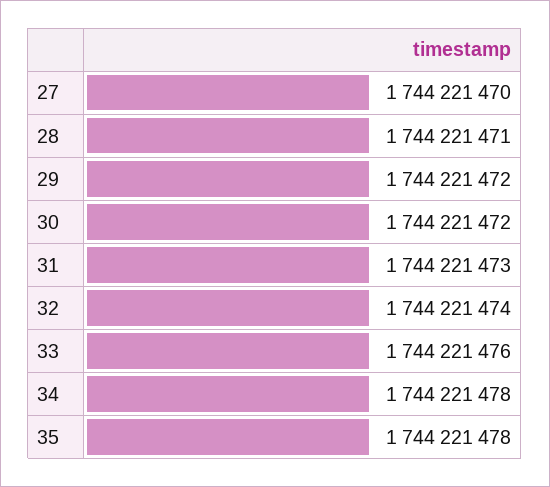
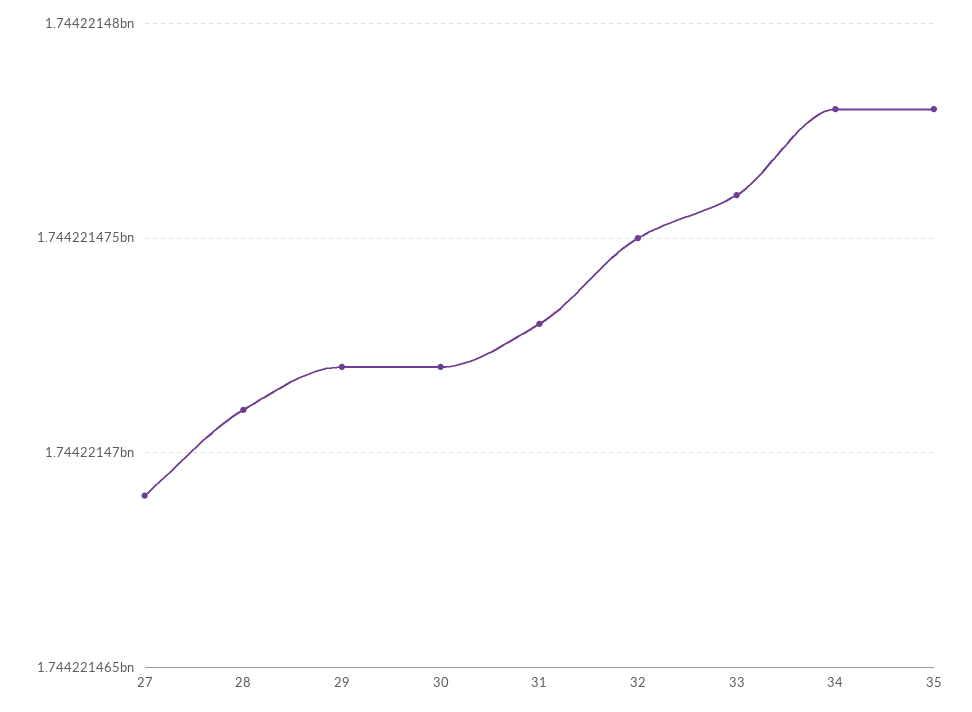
27: 1744221470 -> 1744221469
32: 1744221474 -> 1744221475

